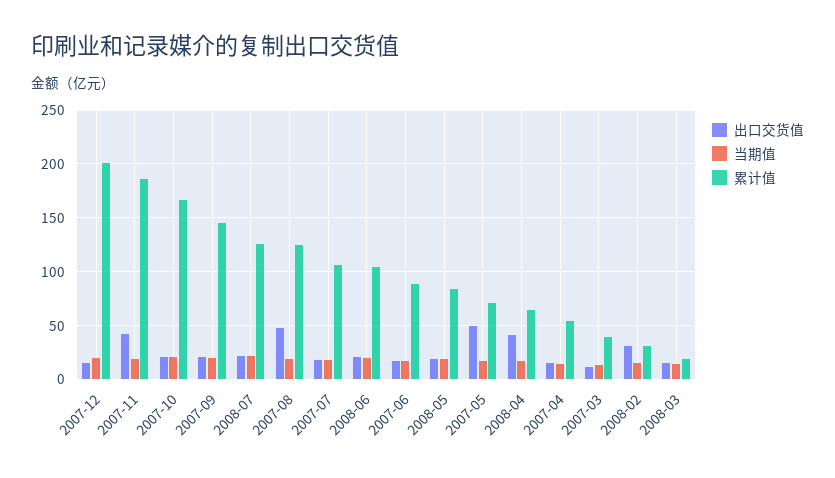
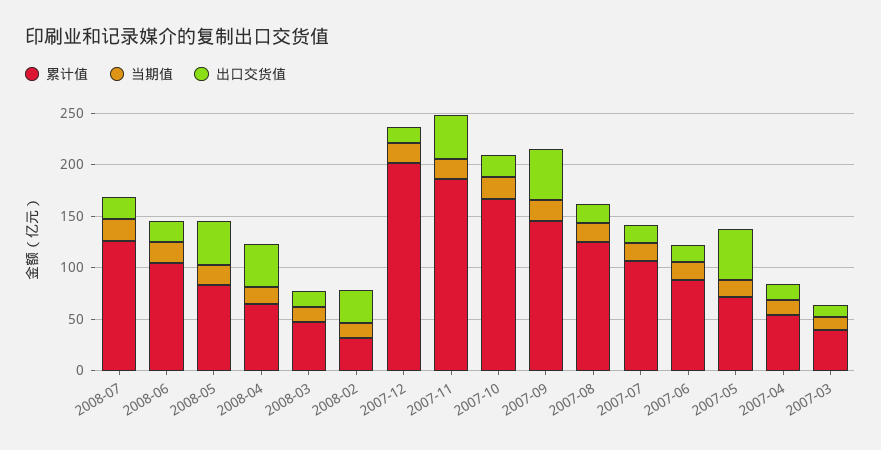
出口交货值, 2007-09: 20 -> 50
出口交货值, 2007-08: 50 -> 20
出口交货值, 2008-05: 20 -> 40
累计值, 2008-03: 20 -> 50

